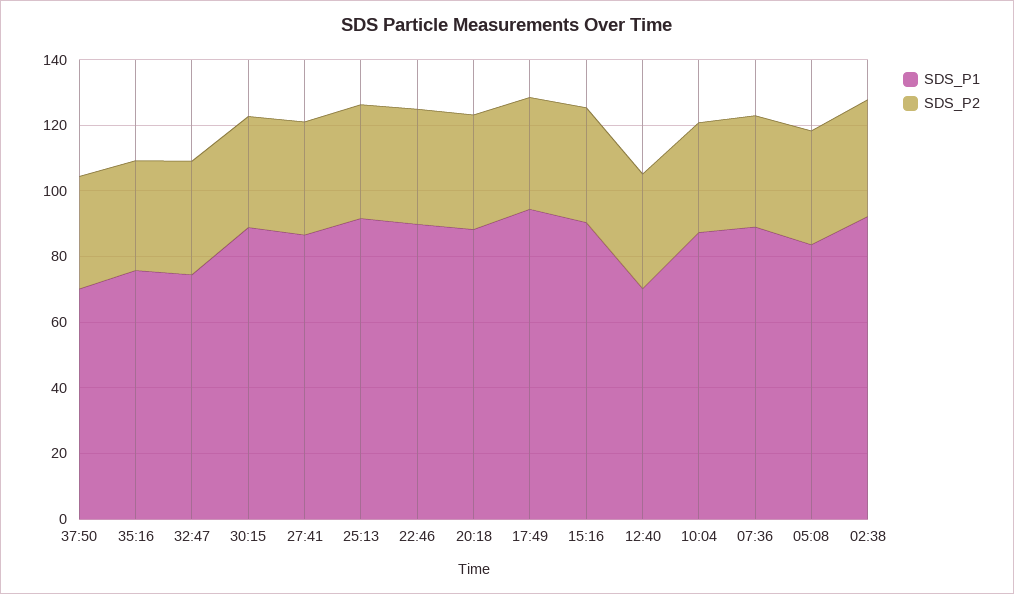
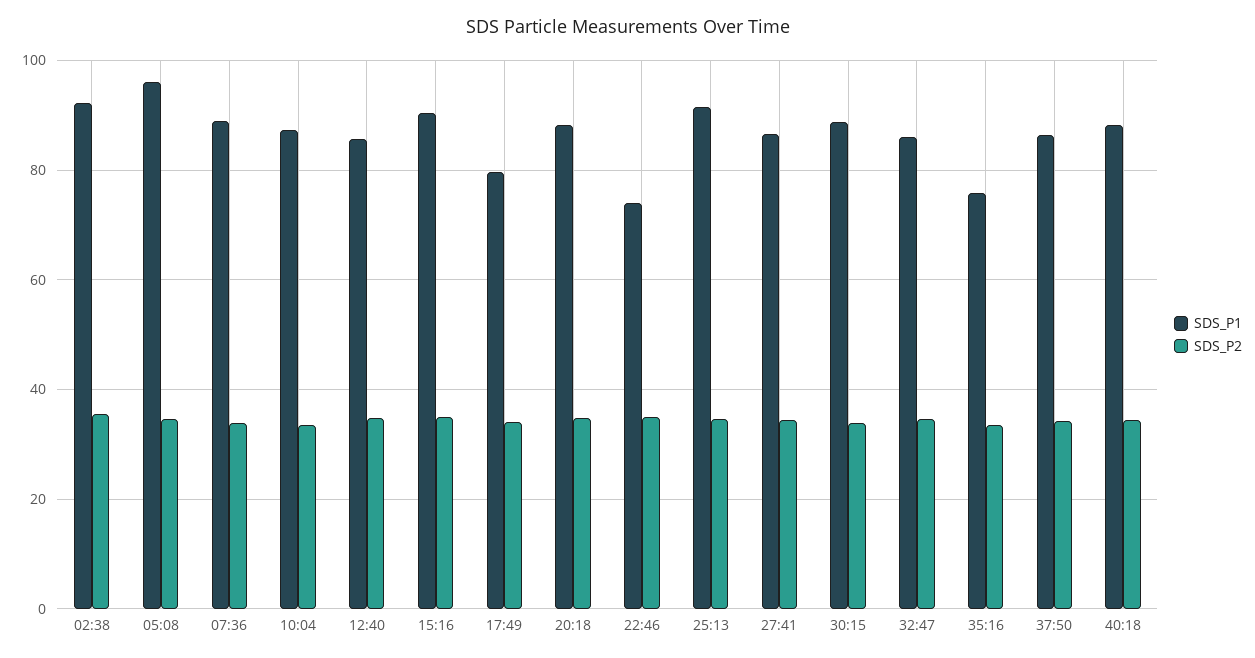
SDS_P1, 37:50: 70 -> 86
SDS_P1, 32:47: 75 -> 86
SDS_P1, 22:46: 90 -> 74
SDS_P1, 17:49: 95 -> 80
SDS_P1, 12:40: 70 -> 86
SDS_P1, 05:08: 85 -> 96
SDS_P1, 40:18: none -> 88
SDS_P2, 40:18: none -> 34

